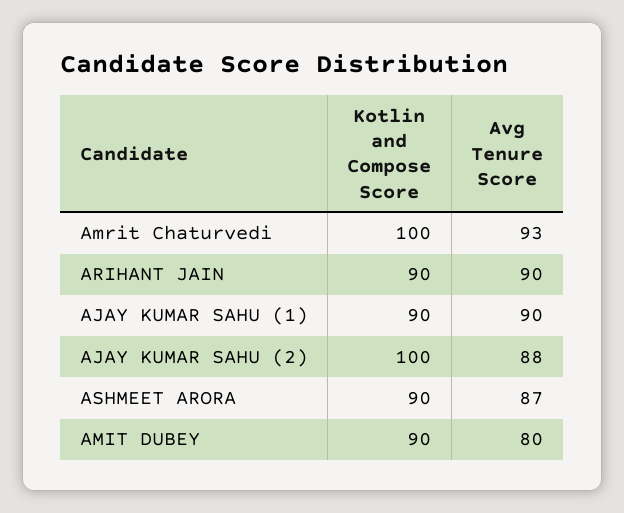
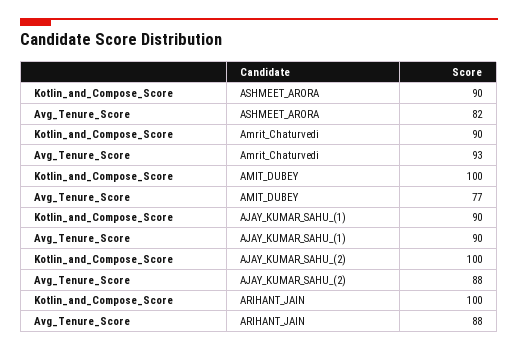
Kotlin and Compose Score, Amrit Chaturvedi: 100 -> 90
Kotlin and Compose Score, ARIHANT JAIN: 90 -> 100
Avg Tenure Score, ARIHANT JAIN: 90 -> 88
Avg Tenure Score, ASHMEET ARORA: 87 -> 82
Kotlin and Compose Score, AMIT DUBEY: 90 -> 100
Avg Tenure Score, AMIT DUBEY: 80 -> 77

